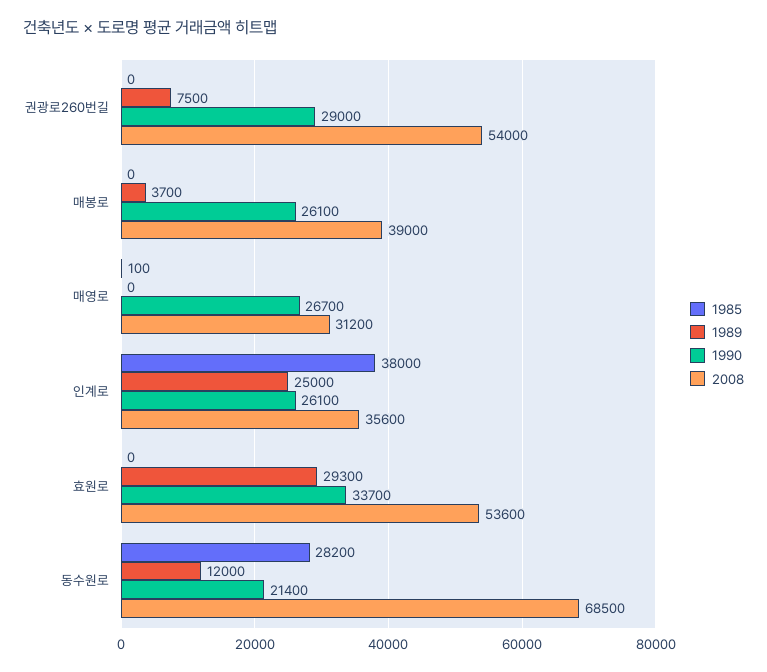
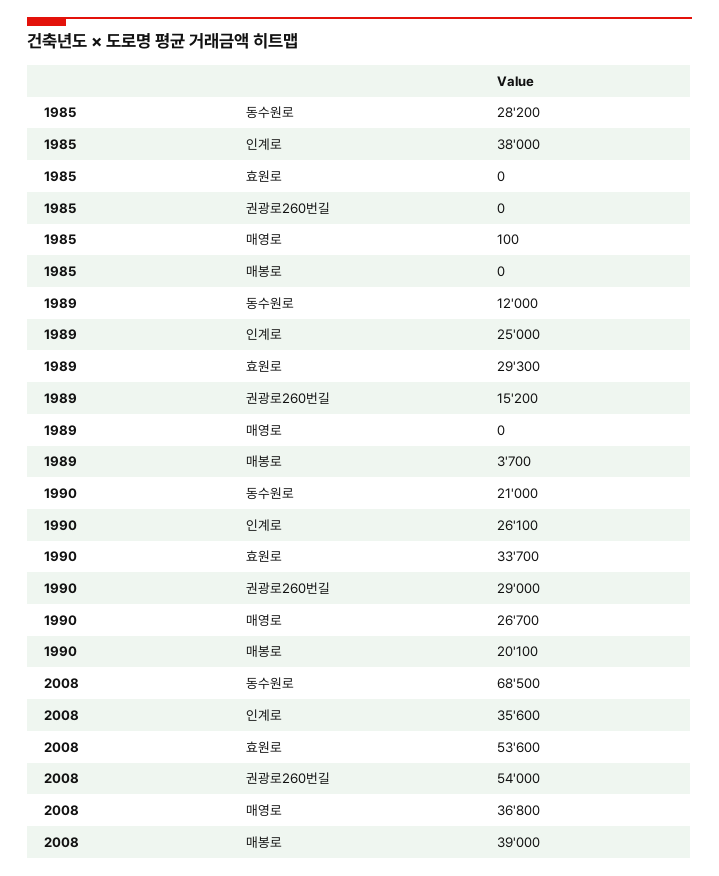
1989, 권광로260번길: 7500 -> 15200
1990, 매봉로: 26100 -> 20100
2008, 매영로: 31200 -> 36800
1990, 동수원로: 21400 -> 21000

